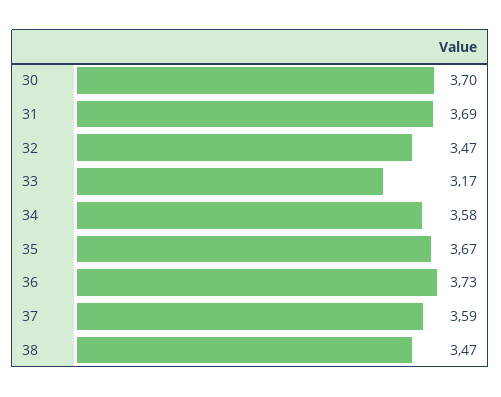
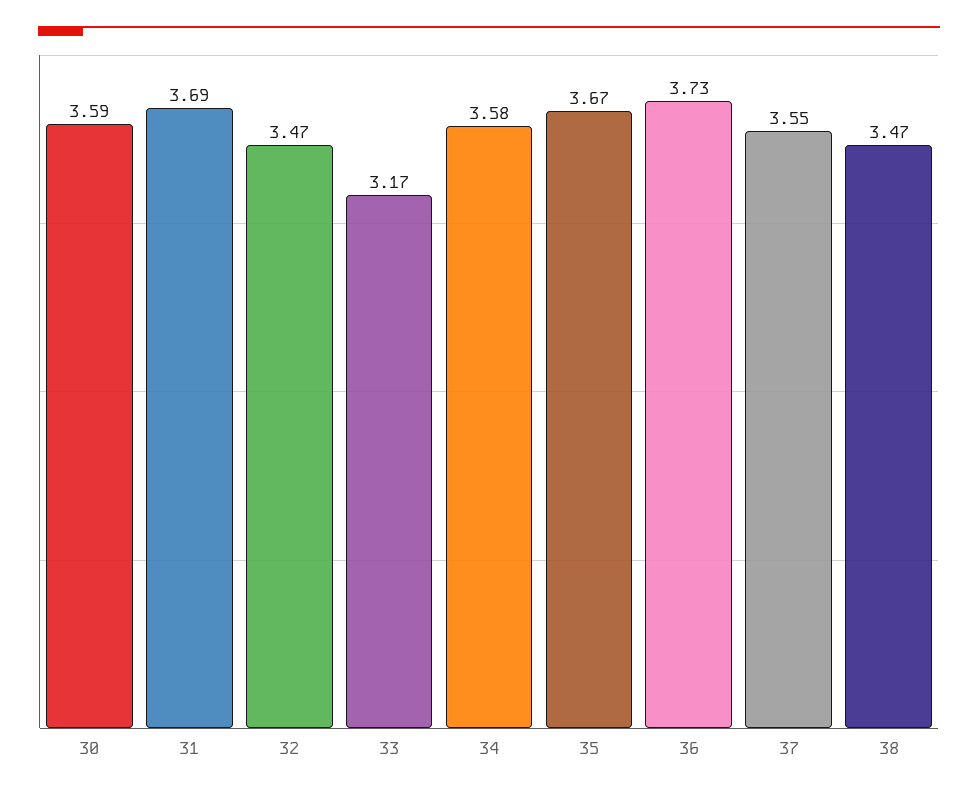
30: 3.7 -> 3.59
37: 3.59 -> 3.55

